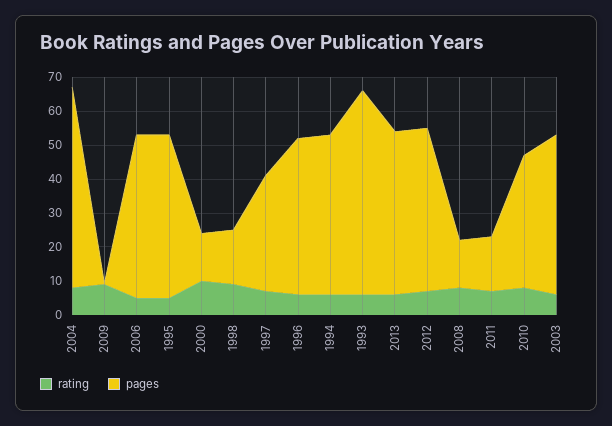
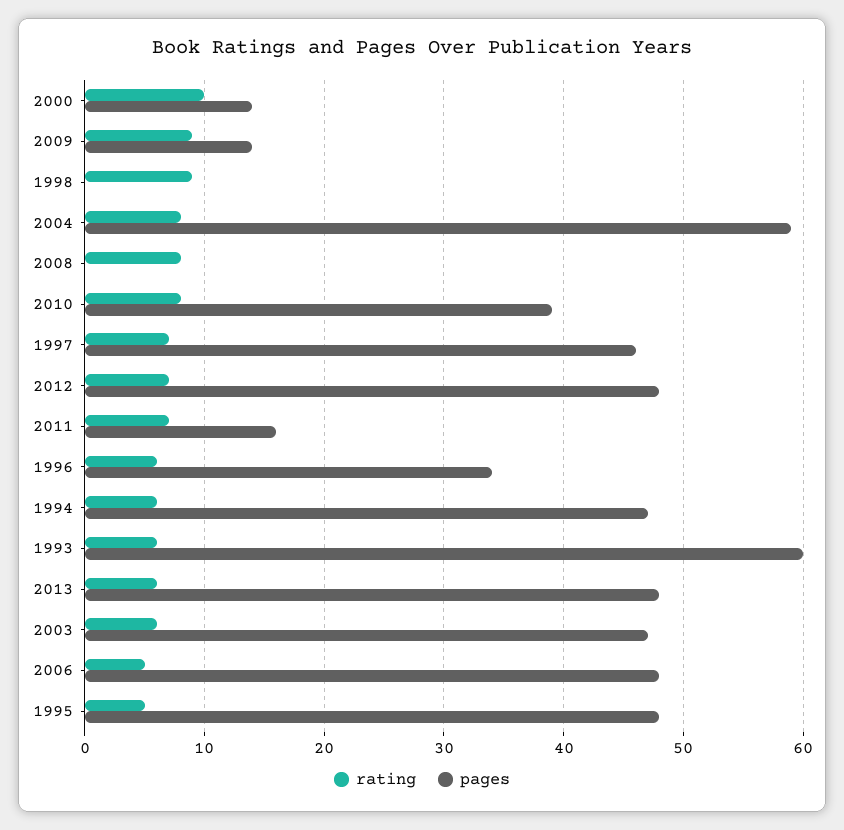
pages, 2009: 0 -> 14
pages, 1998: 15 -> 0
pages, 1997: 35 -> 46
pages, 1996: 45 -> 34
pages, 2008: 15 -> 0

